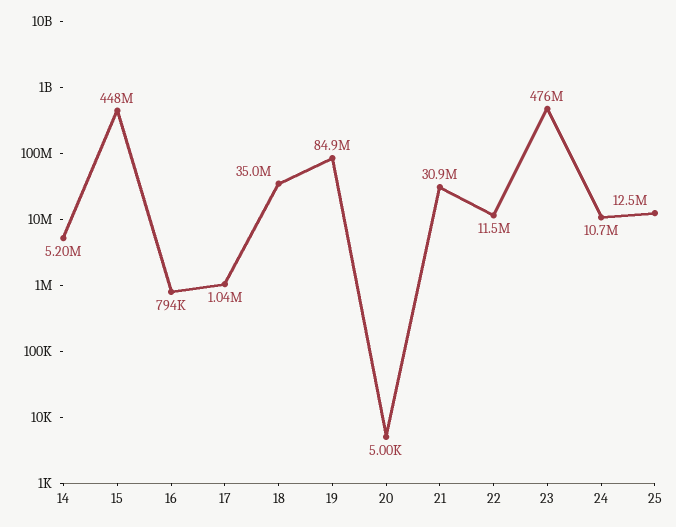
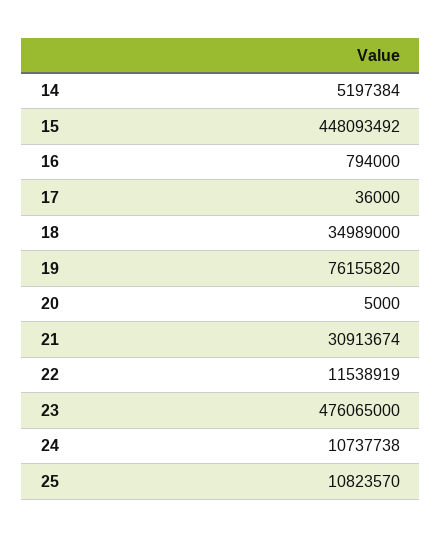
17: 1040000 -> 36000
19: 84900000 -> 76155820
25: 12500000 -> 10823570

